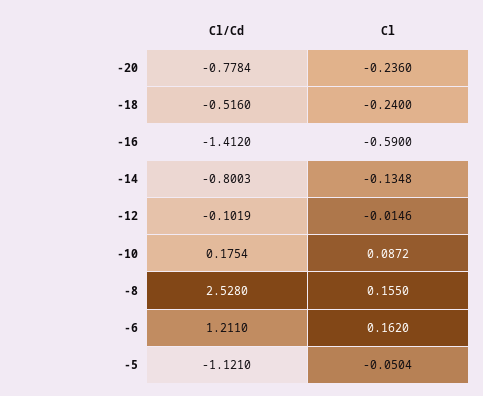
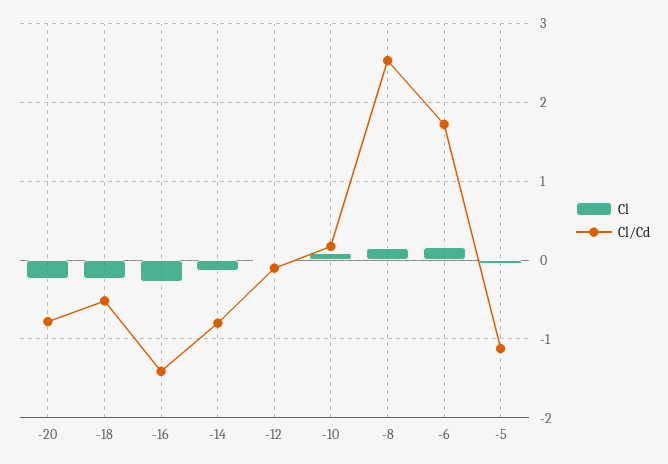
Cl, -16: -0.59 -> -0.3
Cl/Cd, -6: 1.211 -> 1.7

